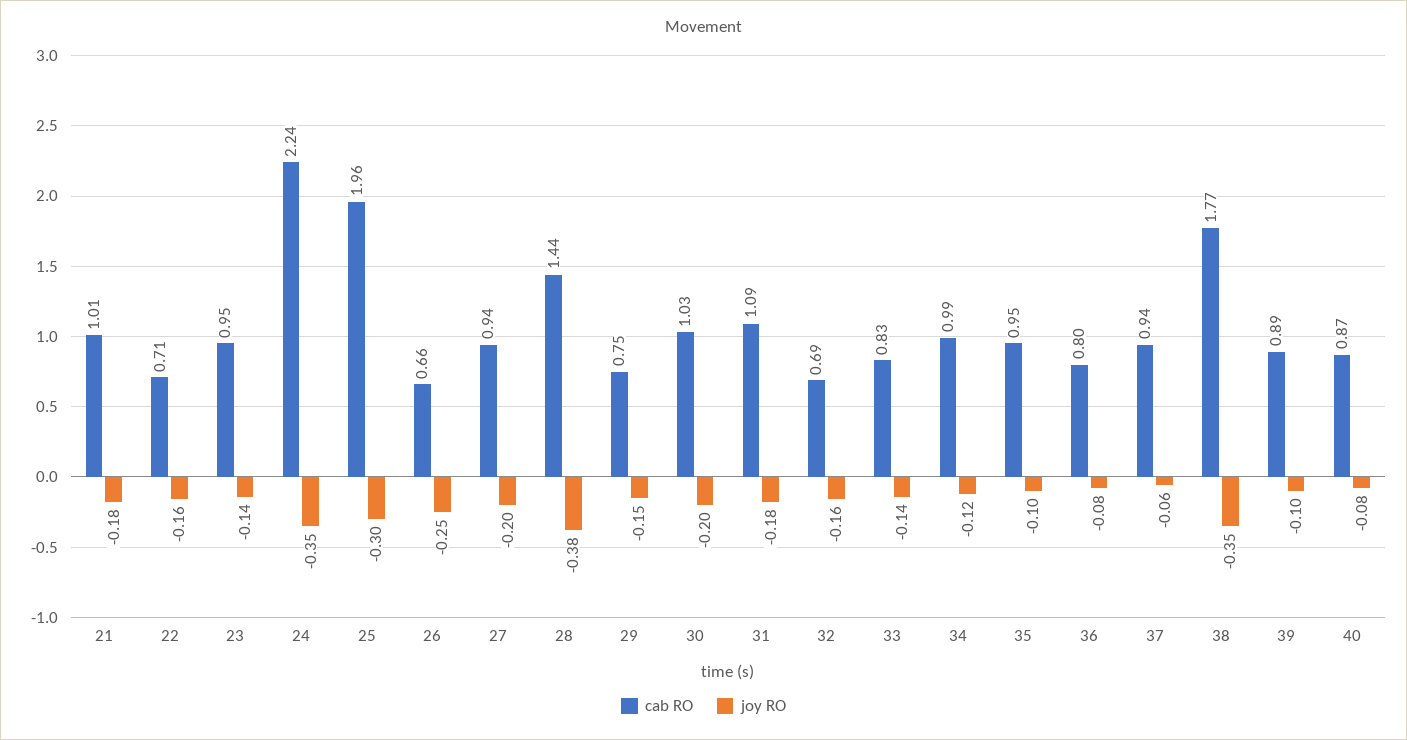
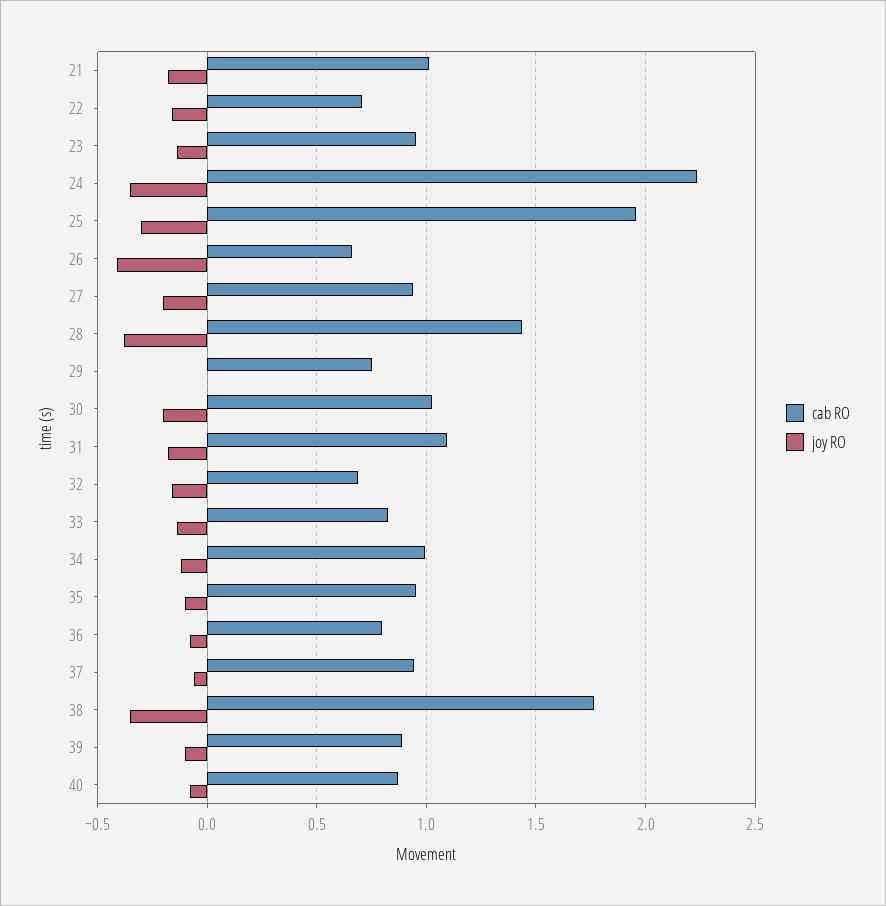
joy RO, 26: -0.25 -> -0.4
joy RO, 29: -0.15 -> 0

